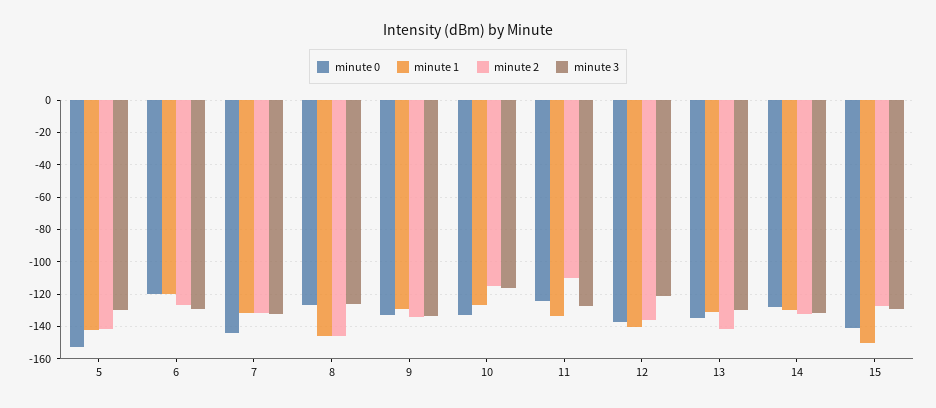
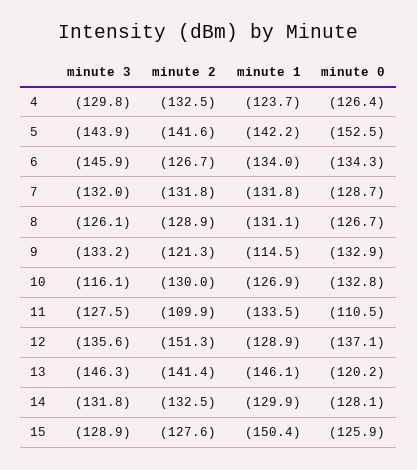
minute 3, 5: -130 -> -143.9
minute 0, 6: -120 -> -134.3
minute 1, 6: -120 -> -134
minute 3, 6: -130 -> -145.9
minute 0, 7: -145 -> -128.7
minute 1, 8: -145 -> -131.1
minute 2, 8: -145 -> -128.9
minute 1, 9: -130 -> -114.5
minute 2, 9: -135 -> -121.3
minute 2, 10: -115 -> -130
minute 0, 11: -125 -> -110.5
minute 1, 12: -140 -> -128.9
minute 2, 12: -135 -> -151.3
minute 3, 12: -120 -> -135.6
minute 0, 13: -135 -> -120.2
minute 1, 13: -130 -> -146.1
minute 3, 13: -130 -> -146.3
minute 0, 15: -140 -> -125.9
minute 3, 4: none -> -129.8
minute 2, 4: none -> -132.5
minute 1, 4: none -> -123.7
minute 0, 4: none -> -126.4

